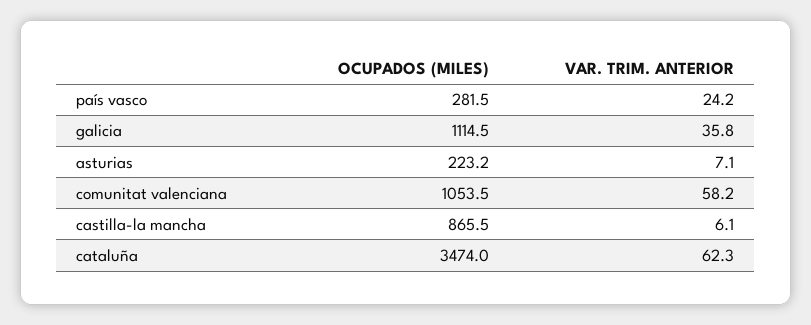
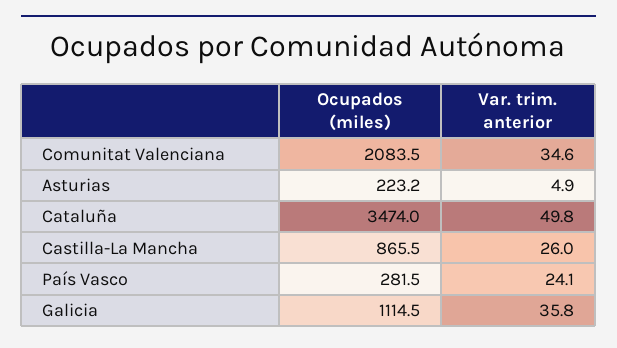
VAR. TRIM. ANTERIOR, país vasco: 24.2 -> 24.1
VAR. TRIM. ANTERIOR, asturias: 7.1 -> 4.9
OCUPADOS (MILES), comunitat valenciana: 1053.5 -> 2083.5
VAR. TRIM. ANTERIOR, comunitat valenciana: 58.2 -> 34.6
VAR. TRIM. ANTERIOR, castilla-la mancha: 6.1 -> 26
VAR. TRIM. ANTERIOR, cataluña: 62.3 -> 49.8

